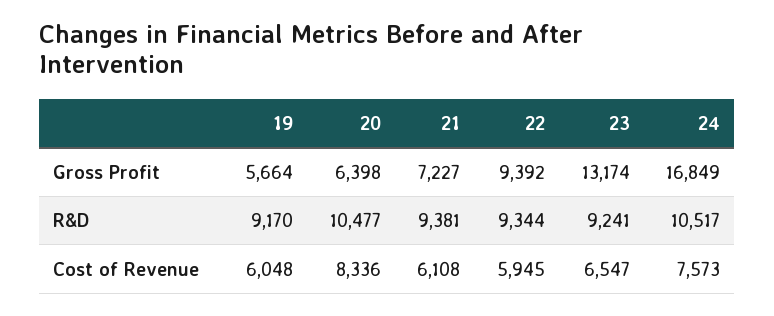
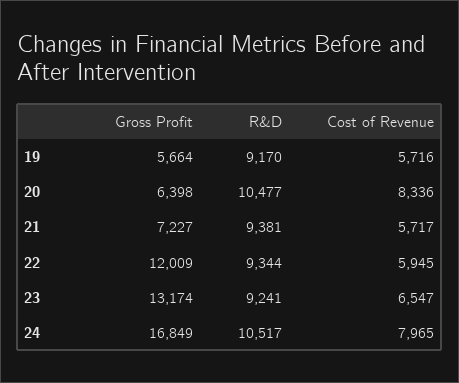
22, Gross Profit: 9392 -> 12009
19, Cost of Revenue: 6048 -> 5716
21, Cost of Revenue: 6108 -> 5717
24, Cost of Revenue: 7573 -> 7965

